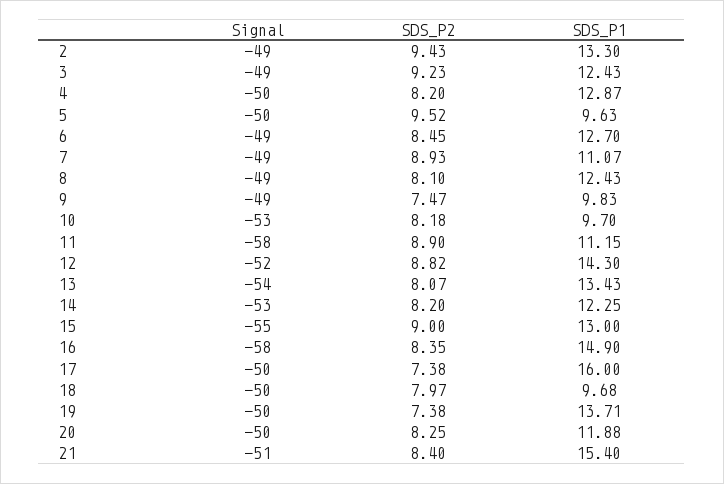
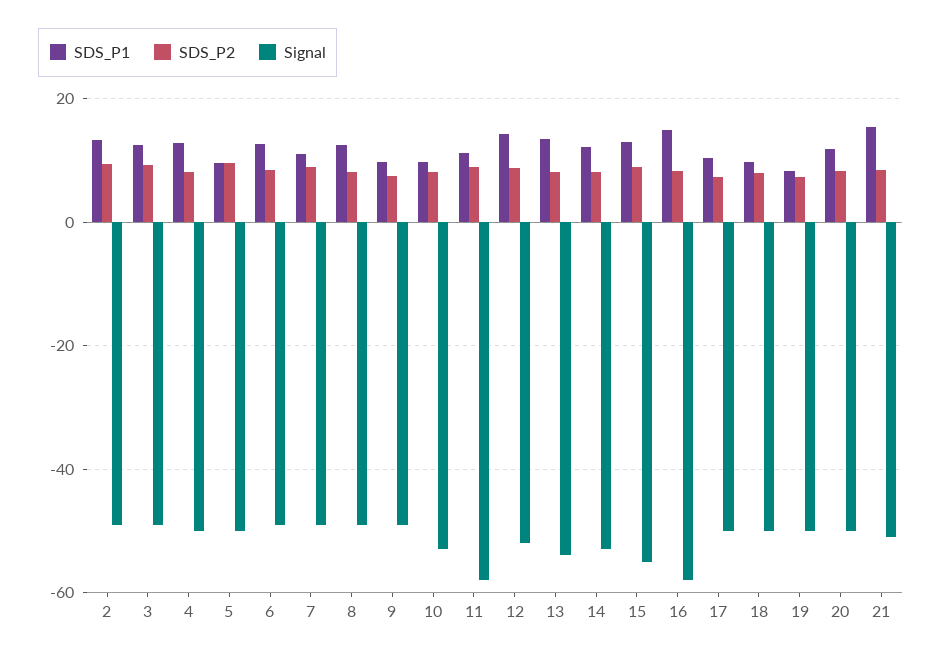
SDS_P1, 17: 16 -> 10
SDS_P1, 19: 13.71 -> 8

